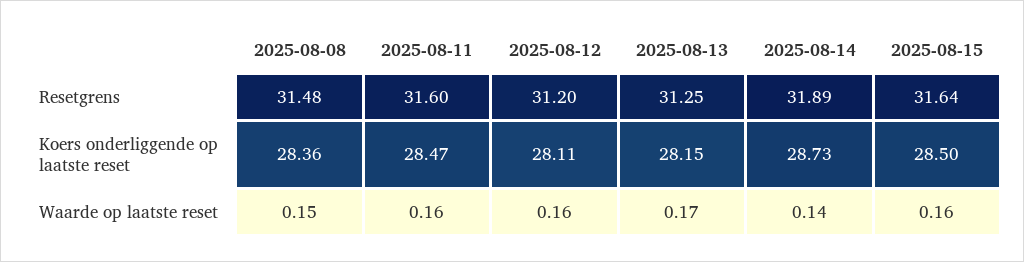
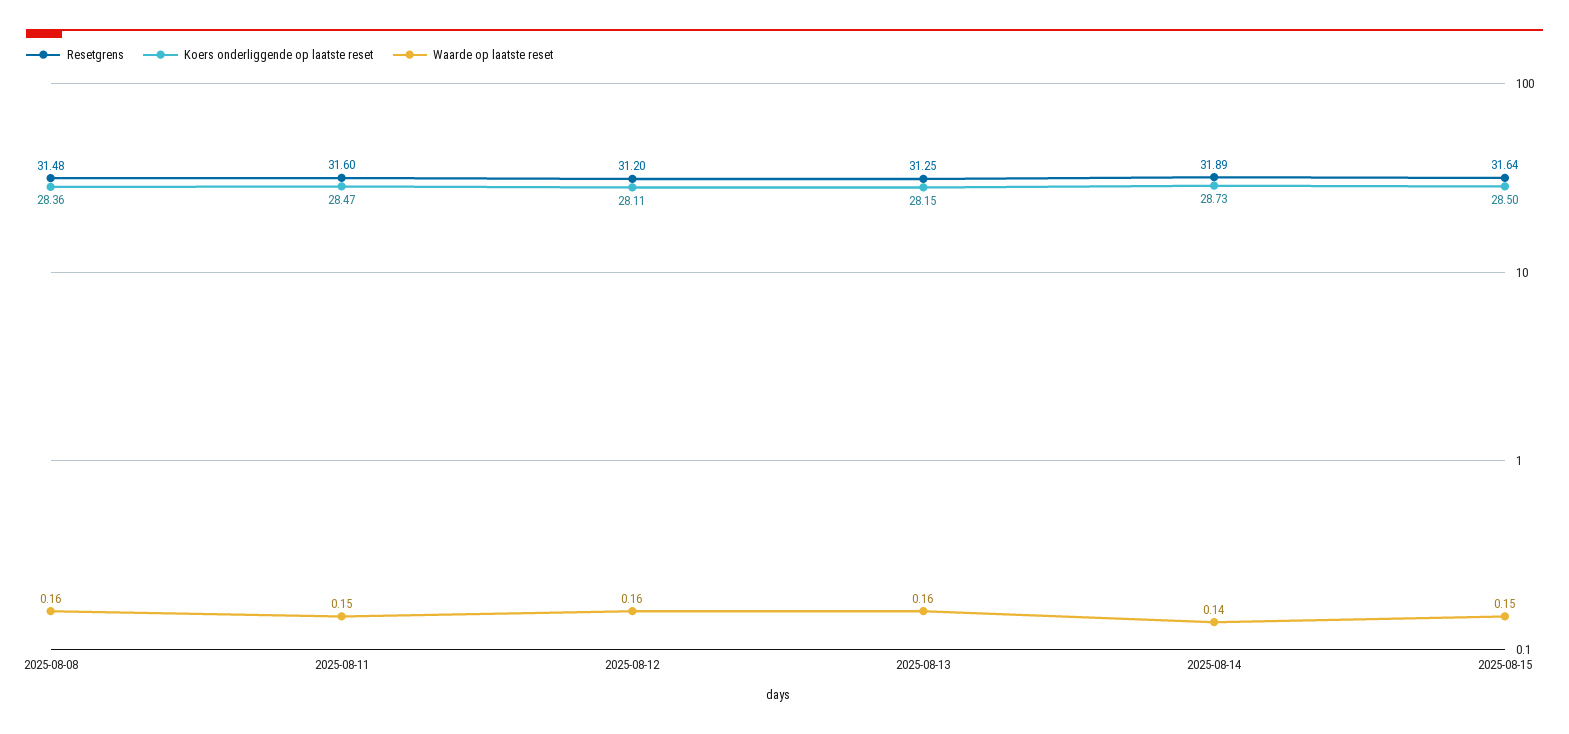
Waarde op laatste reset, 2025-08-08: 0.15 -> 0.16
Waarde op laatste reset, 2025-08-11: 0.16 -> 0.15
Waarde op laatste reset, 2025-08-13: 0.17 -> 0.16
Waarde op laatste reset, 2025-08-15: 0.16 -> 0.15

